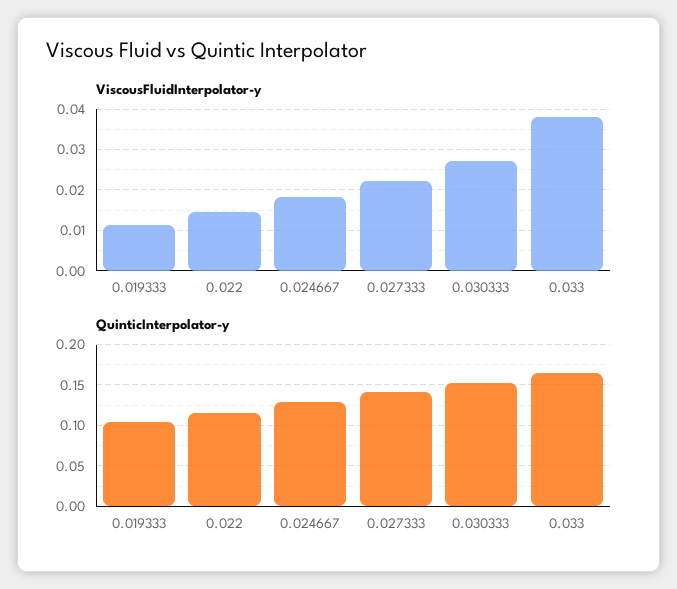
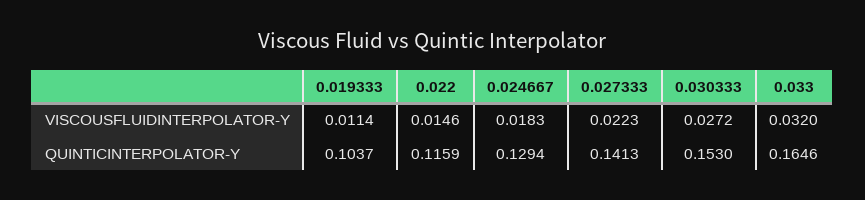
ViscousFluidInterpolator-y, 0.033: 0.038 -> 0.032

